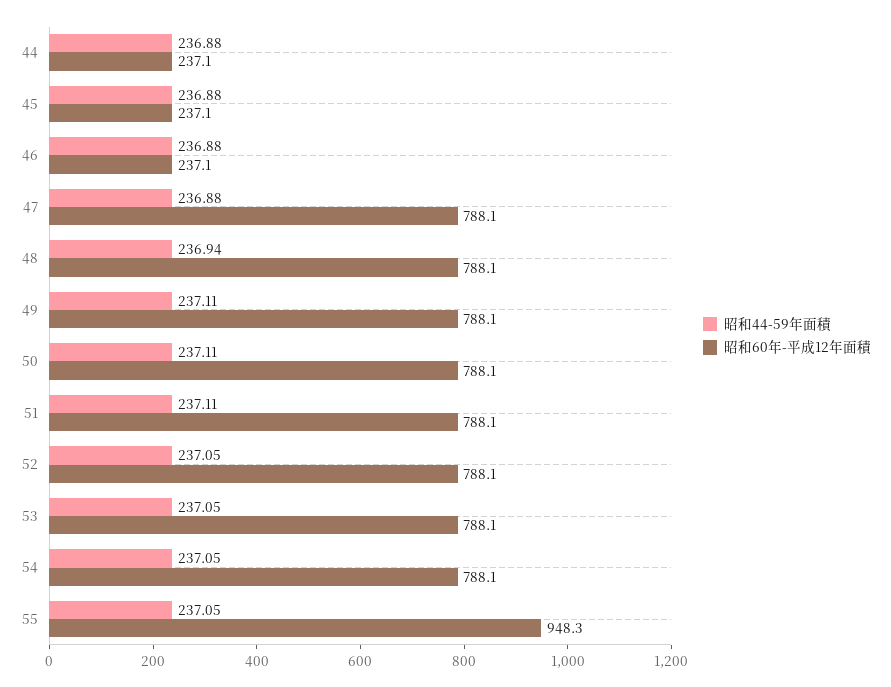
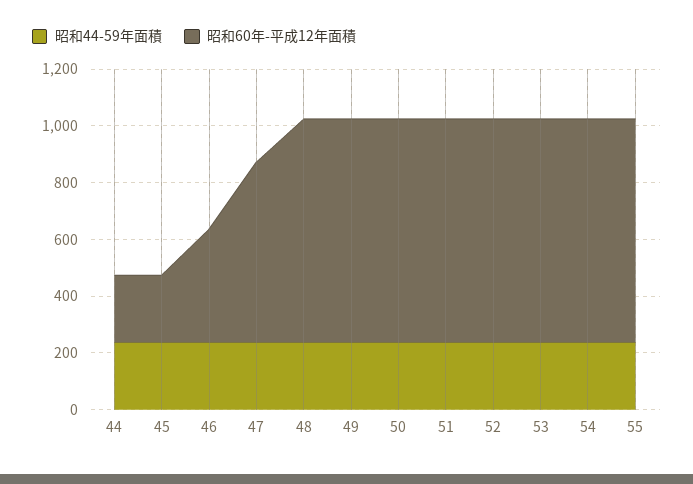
昭和60年-平成12年面積, 46: 237.1 -> 400
昭和60年-平成12年面積, 47: 788.1 -> 650
昭和60年-平成12年面積, 55: 948.3 -> 800

